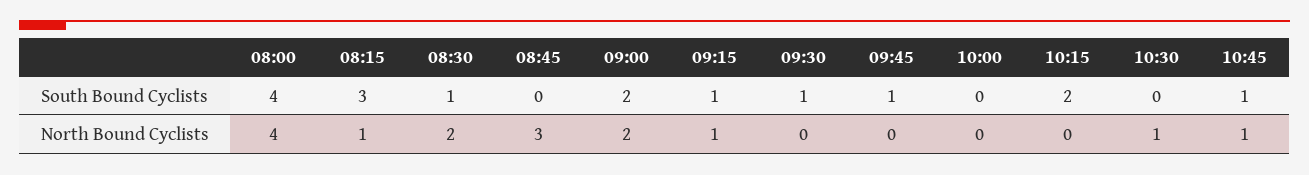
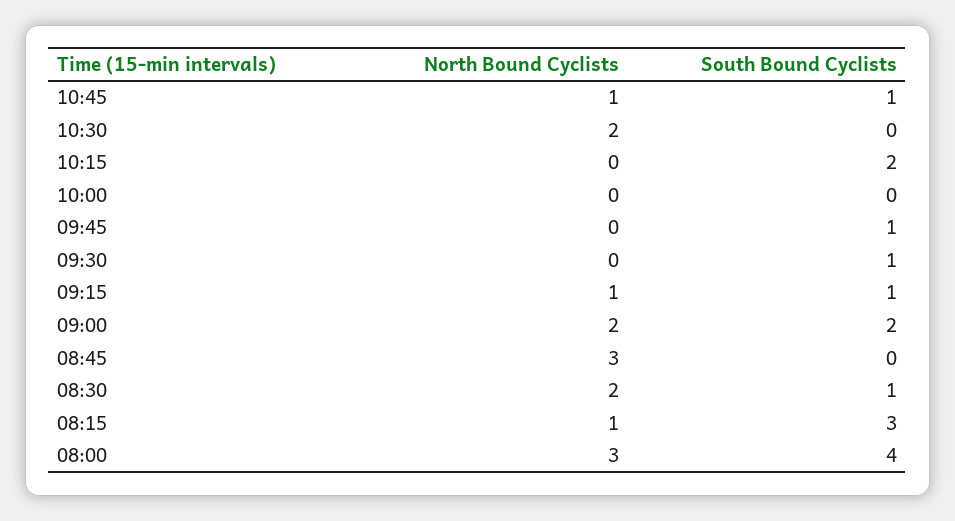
08:00, North Bound Cyclists: 4 -> 3
10:30, North Bound Cyclists: 1 -> 2

